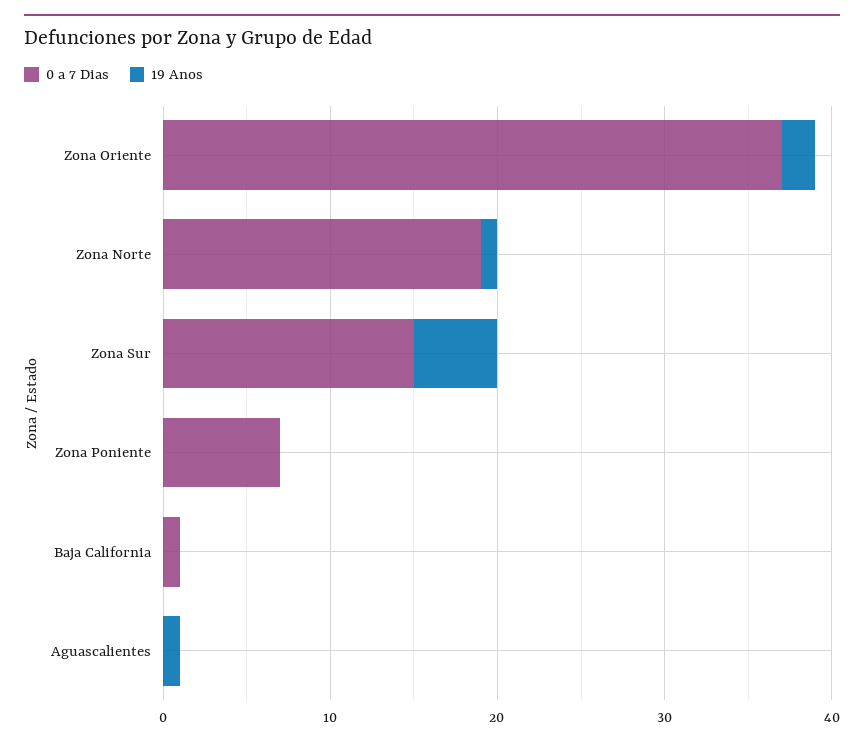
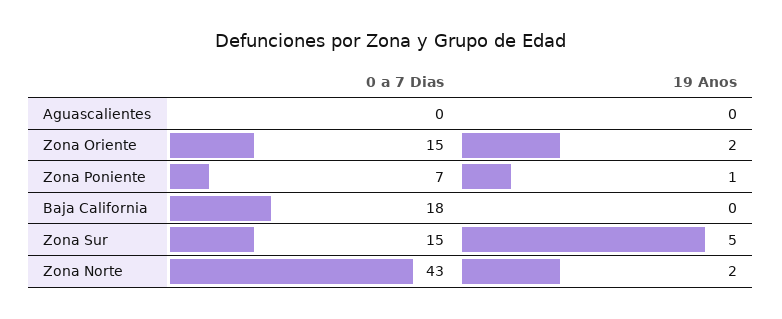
0 a 7 Dias, Zona Oriente: 37 -> 15
0 a 7 Dias, Zona Norte: 19 -> 43
19 Anos, Zona Norte: 1 -> 2
19 Anos, Zona Poniente: 0 -> 1
0 a 7 Dias, Baja California: 1 -> 18
19 Anos, Aguascalientes: 1 -> 0

